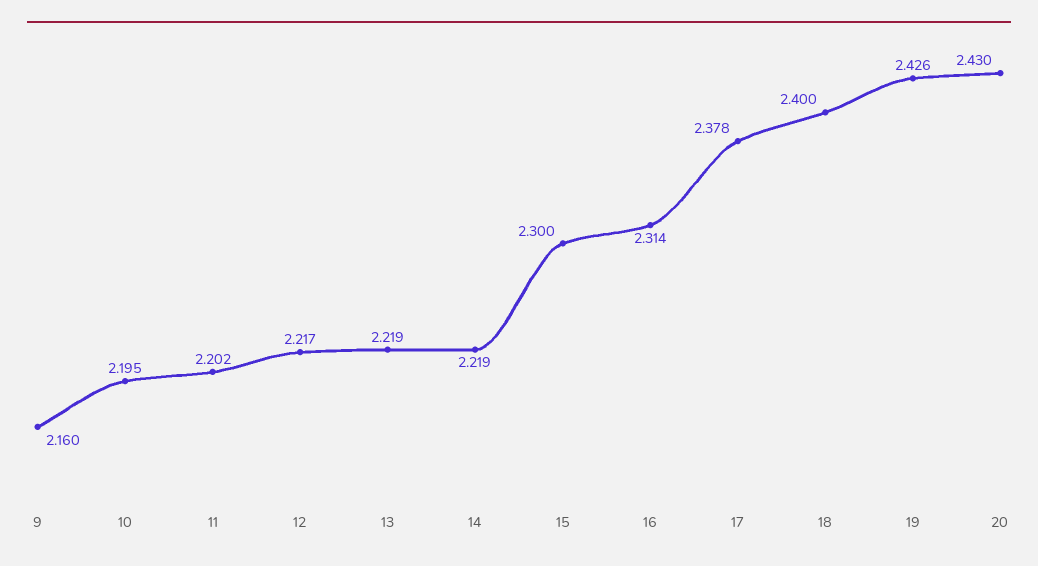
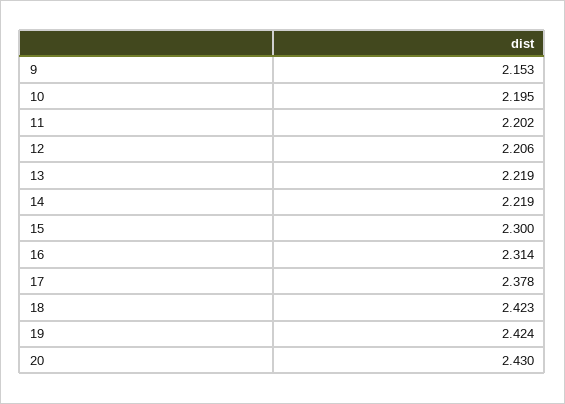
9: 2.16 -> 2.153
12: 2.217 -> 2.206
18: 2.4 -> 2.423
19: 2.426 -> 2.424

